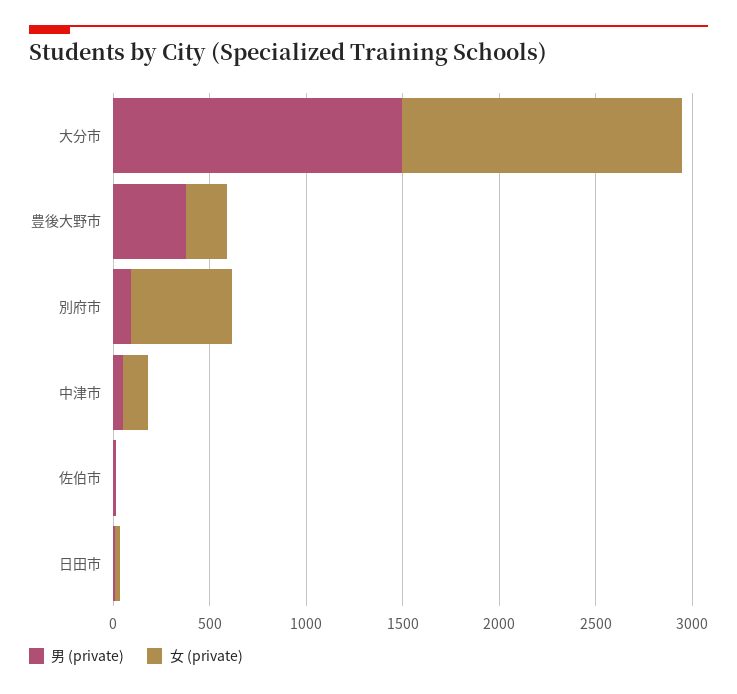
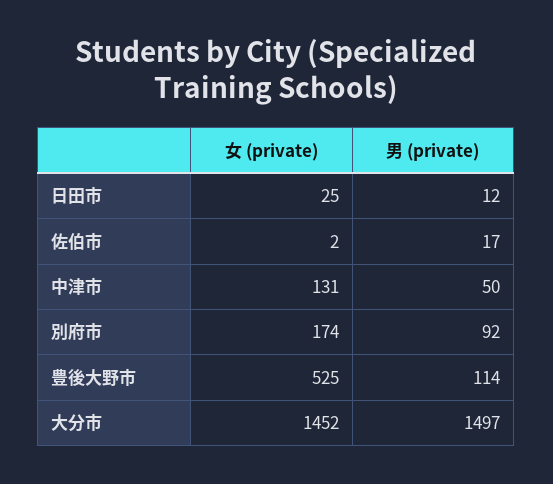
男 (private), 豊後大野市: 400 -> 114
女 (private), 豊後大野市: 200 -> 525
女 (private), 別府市: 500 -> 174

